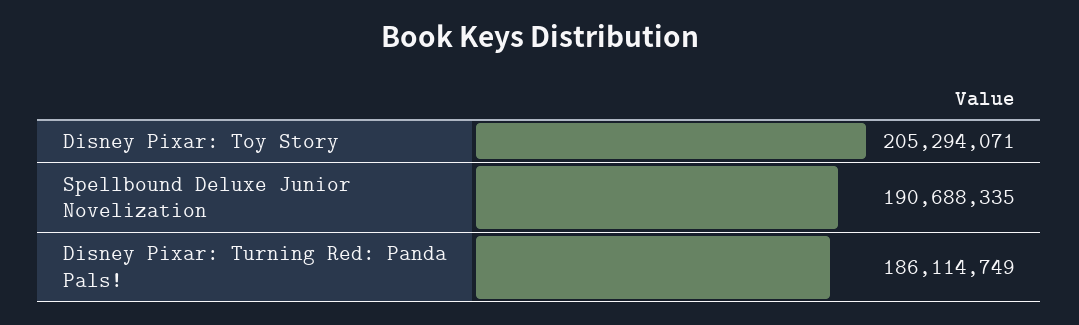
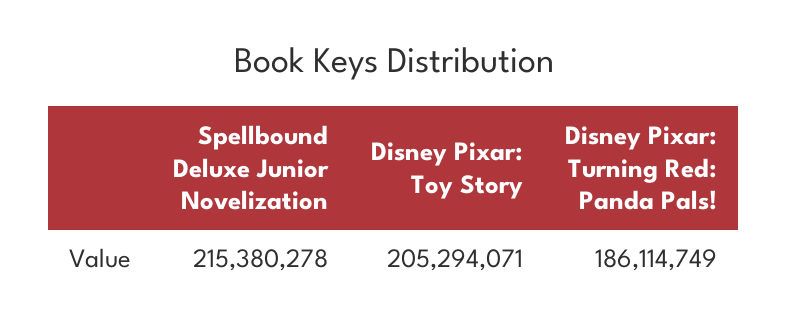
Spellbound Deluxe Junior Novelization: 190688335 -> 215380278

